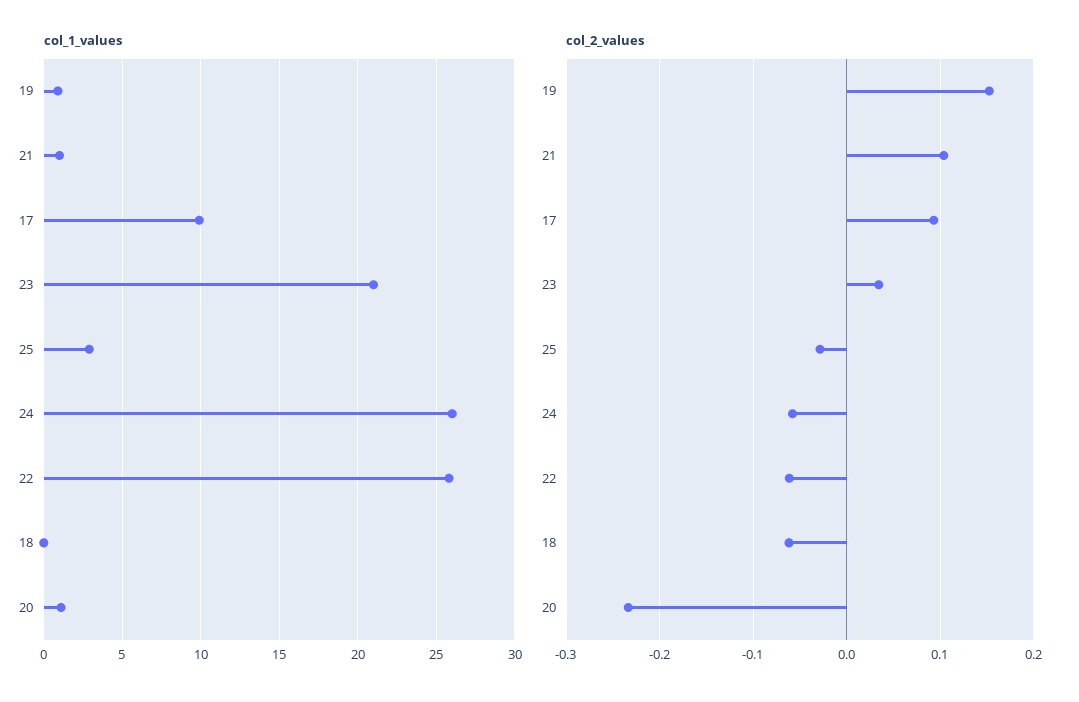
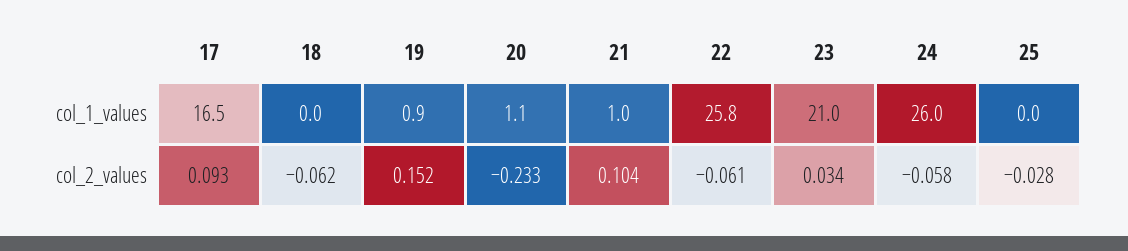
col_1_values, 17: 10 -> 16.5
col_1_values, 25: 3 -> 0

